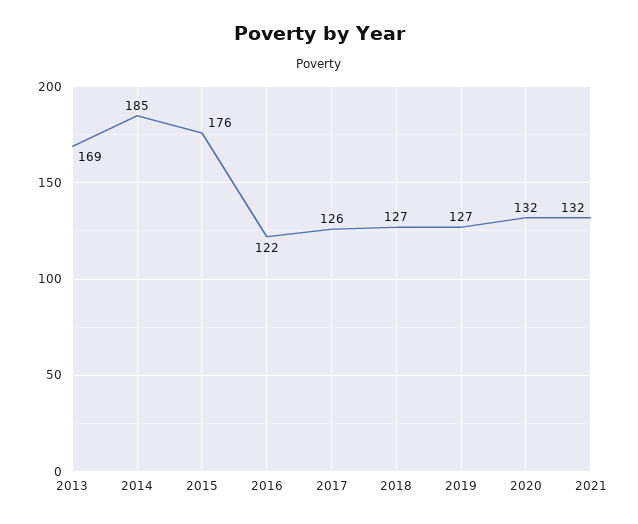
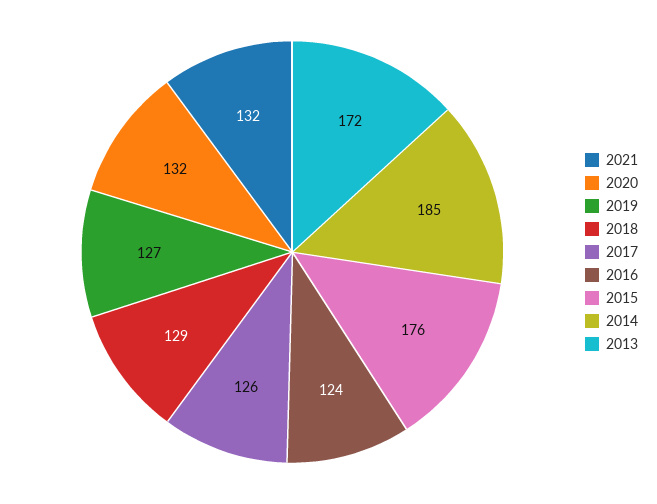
2013: 169 -> 172
2016: 122 -> 124
2018: 127 -> 129

